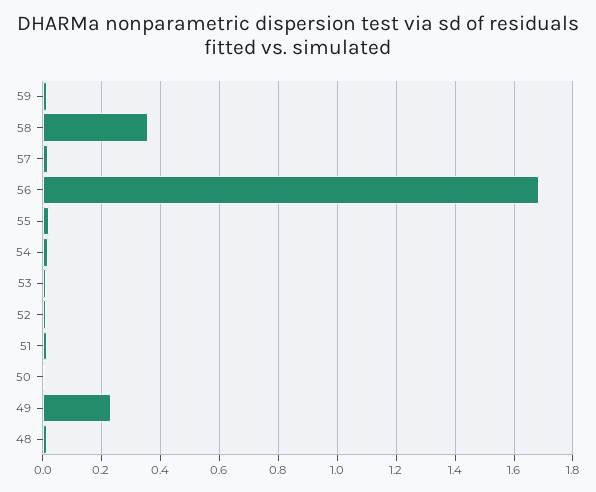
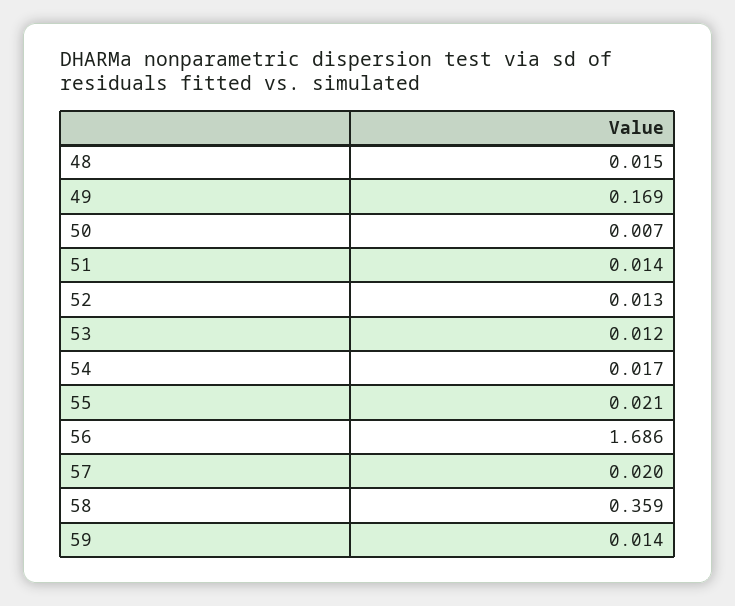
49: 0.225 -> 0.169

